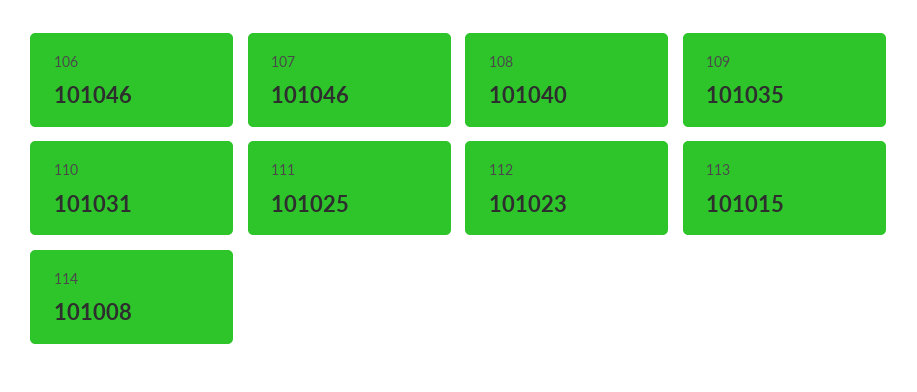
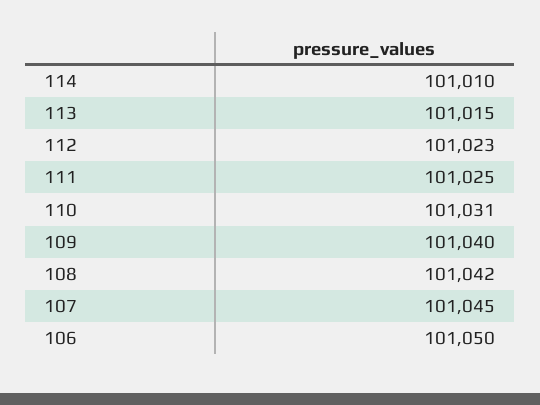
106: 101046 -> 101050
107: 101046 -> 101045
108: 101040 -> 101042
109: 101035 -> 101040
114: 101008 -> 101010

